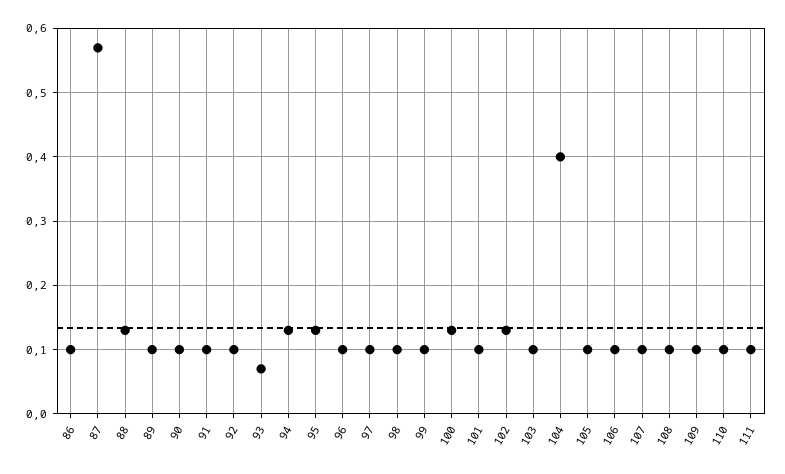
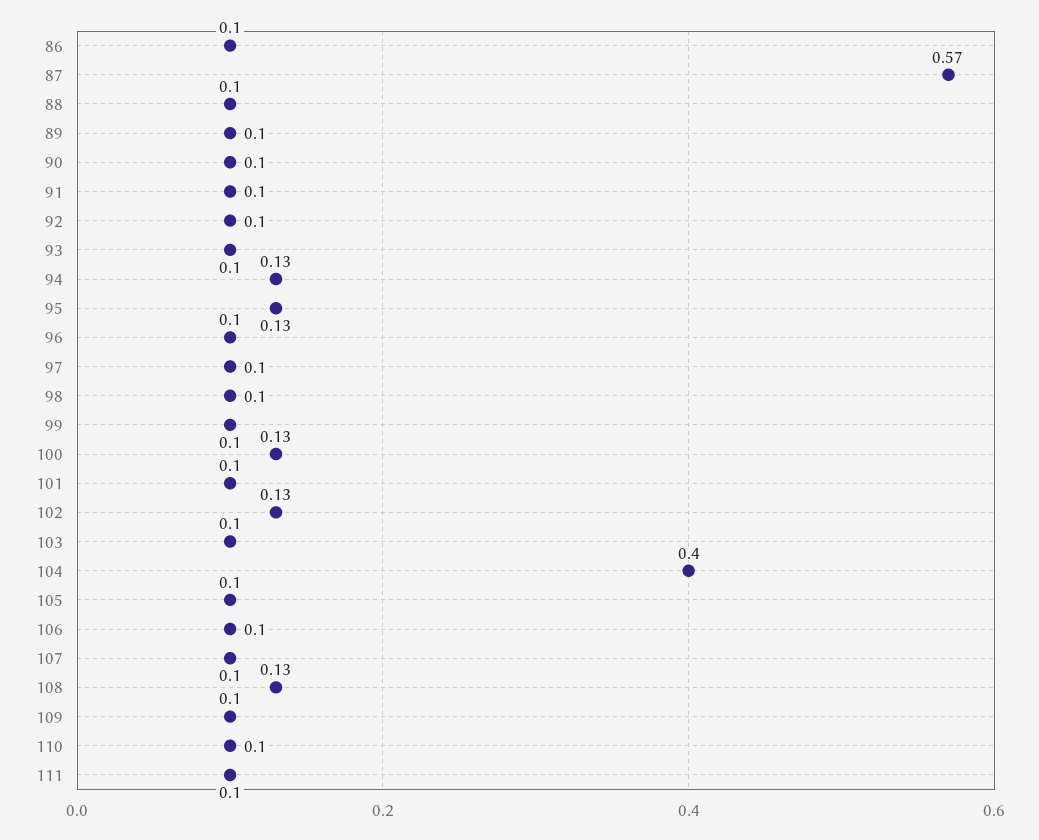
88: 0.13 -> 0.1
93: 0.07 -> 0.1
108: 0.1 -> 0.13

